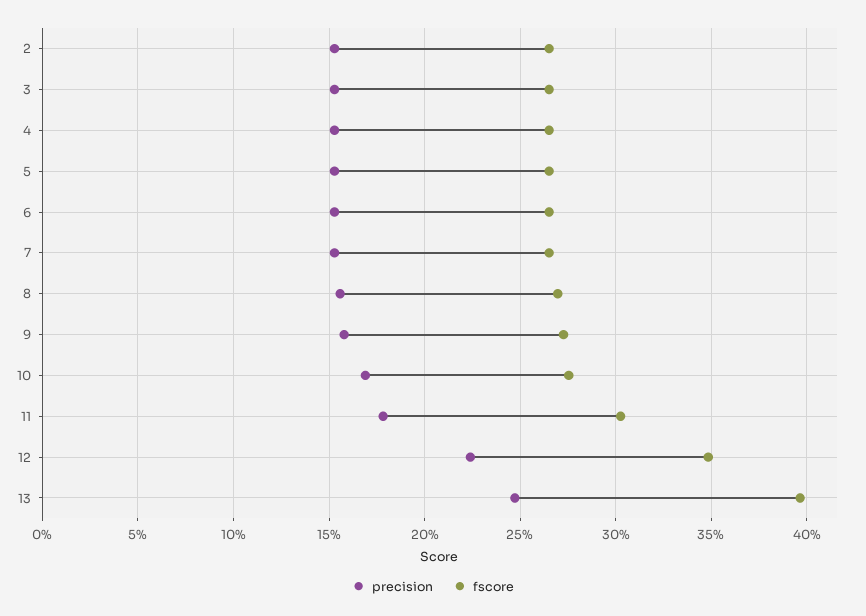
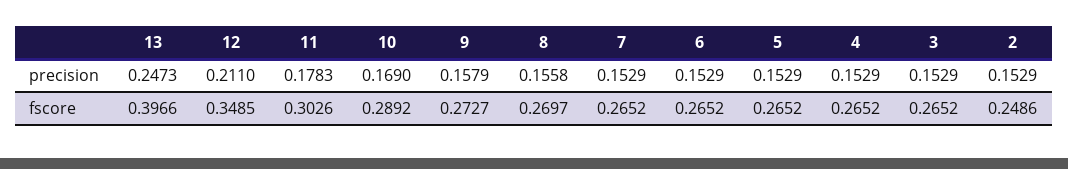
fscore, 2: 0.265 -> 0.2486
fscore, 10: 0.275 -> 0.2892
precision, 12: 0.225 -> 0.211

